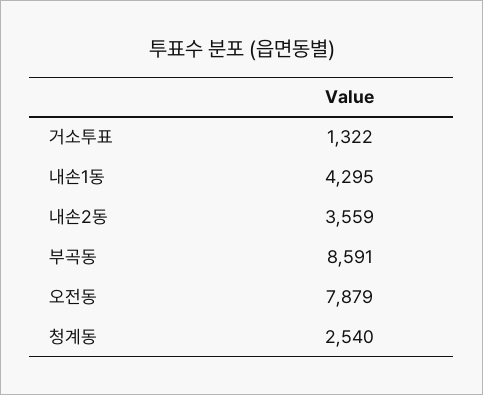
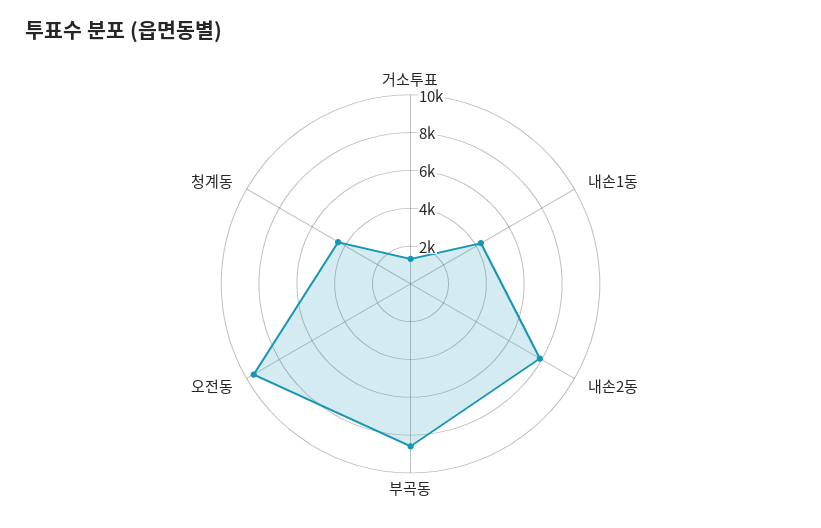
내손2동: 3559 -> 8000
오전동: 7879 -> 9500
청계동: 2540 -> 4500

